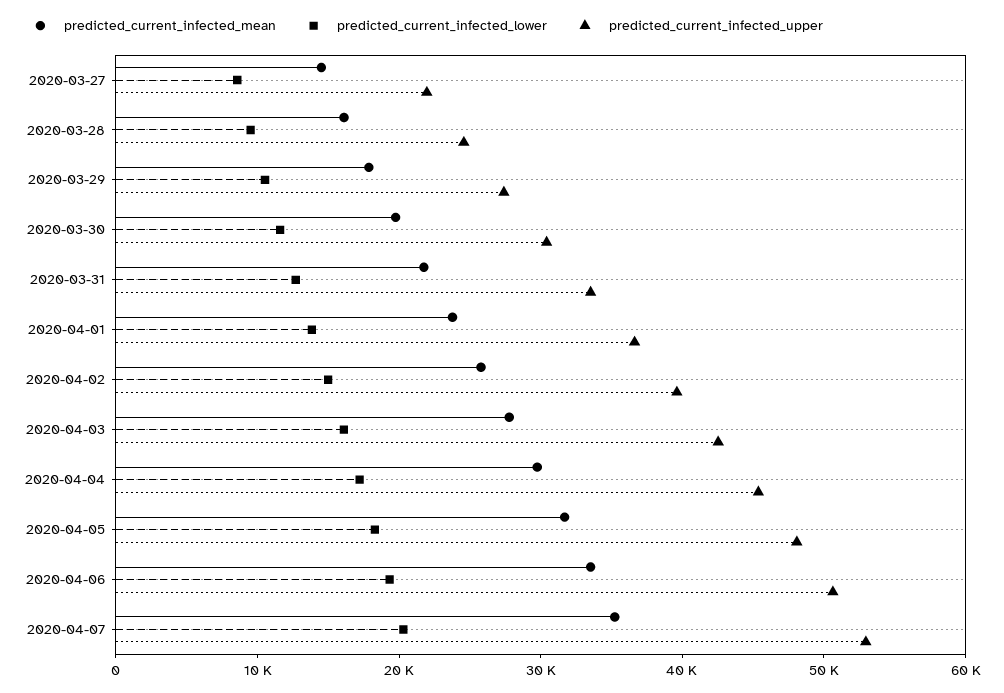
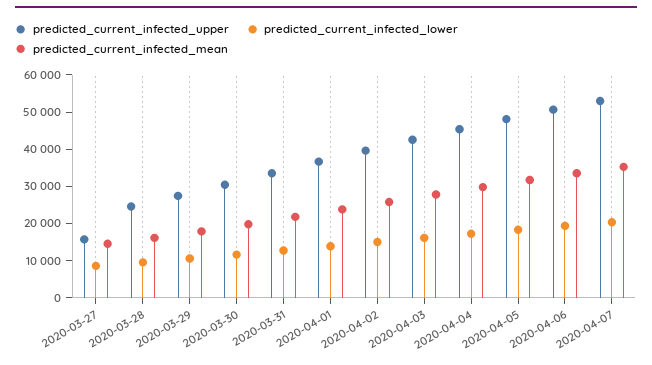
predicted_current_infected_upper, 2020-03-27: 22000 -> 15000

